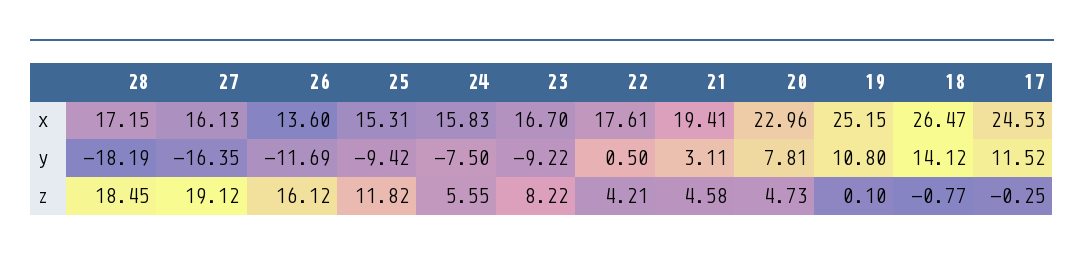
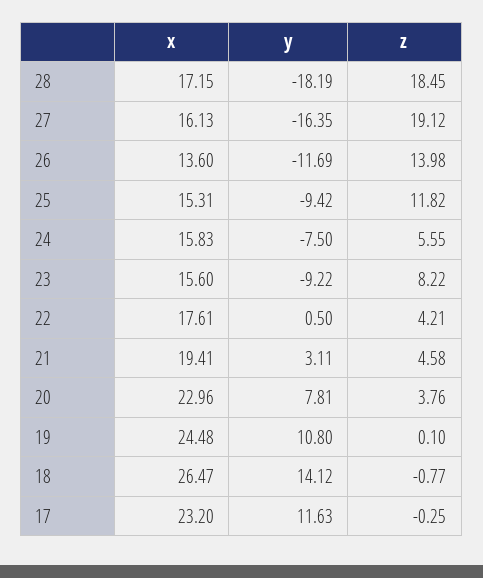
23, x: 16.7 -> 15.6
19, x: 25.15 -> 24.48
17, x: 24.53 -> 23.2
17, y: 11.52 -> 11.63
26, z: 16.12 -> 13.98
20, z: 4.73 -> 3.76

